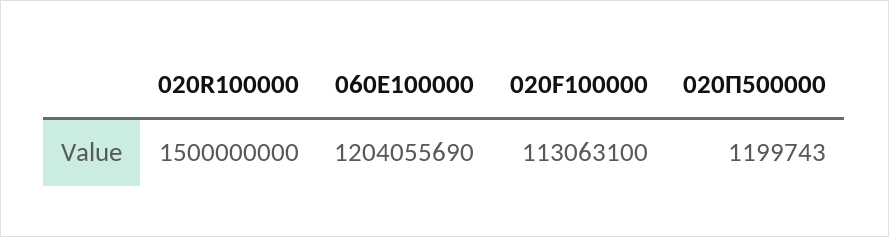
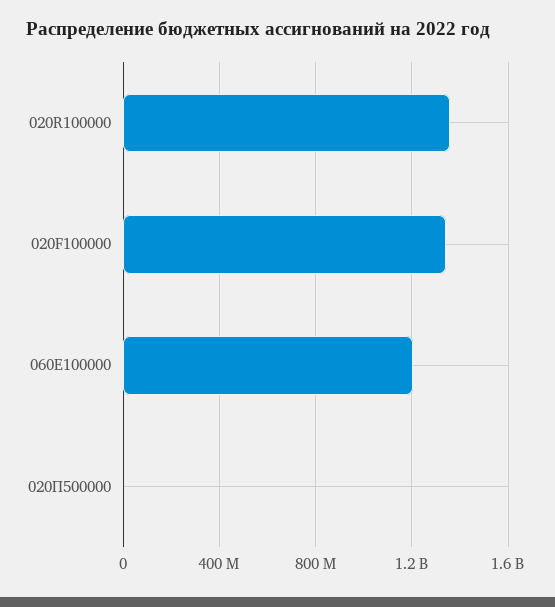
020R100000: 1500000000 -> 1350000000
020F100000: 113063100 -> 1350000000

